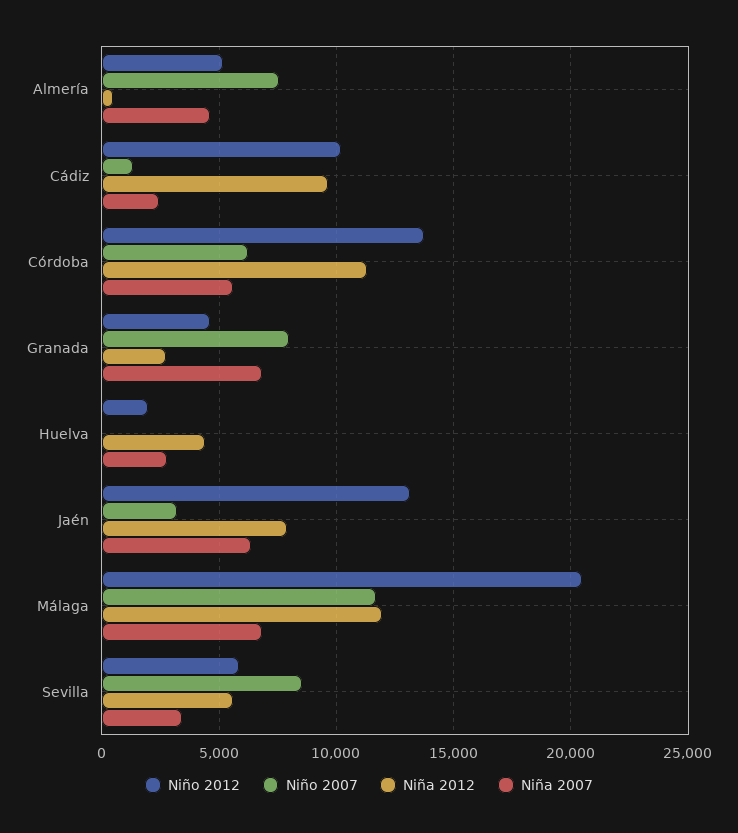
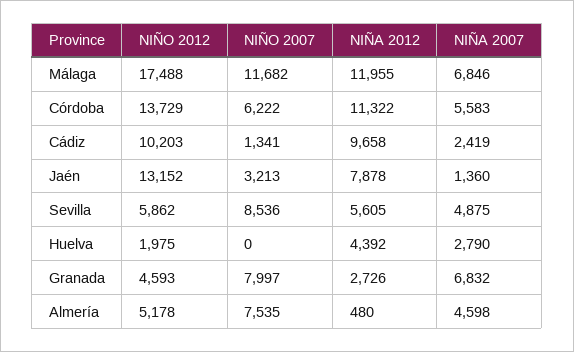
Niña 2007, Jaén: 6500 -> 1360
Niño 2012, Málaga: 20500 -> 17488
Niña 2007, Sevilla: 3500 -> 4875

